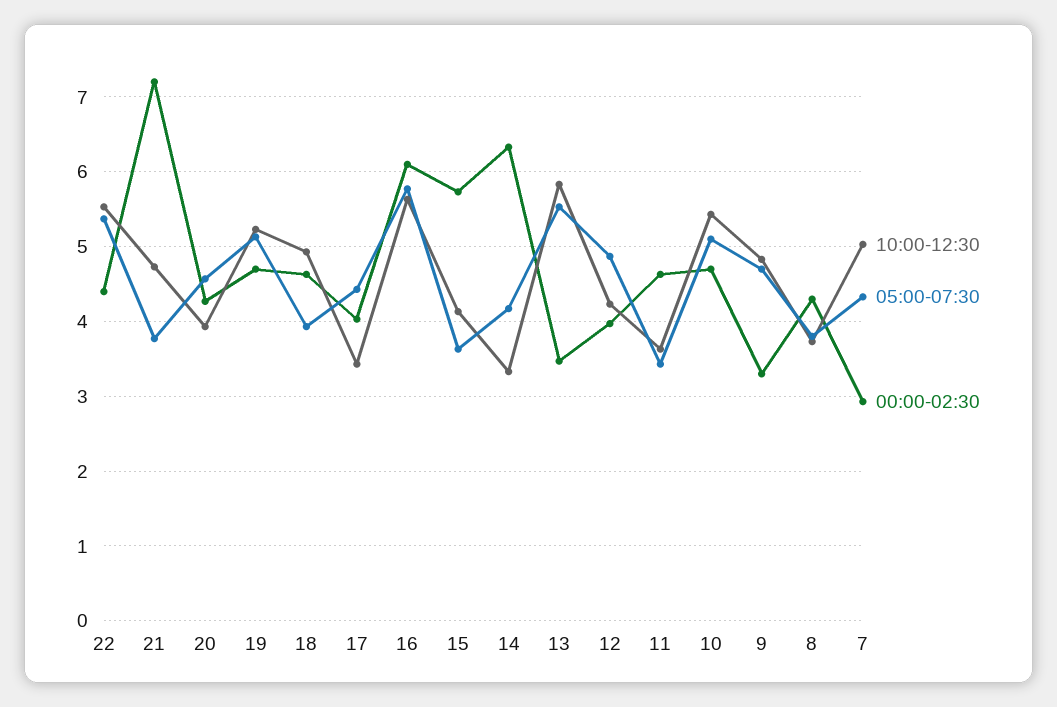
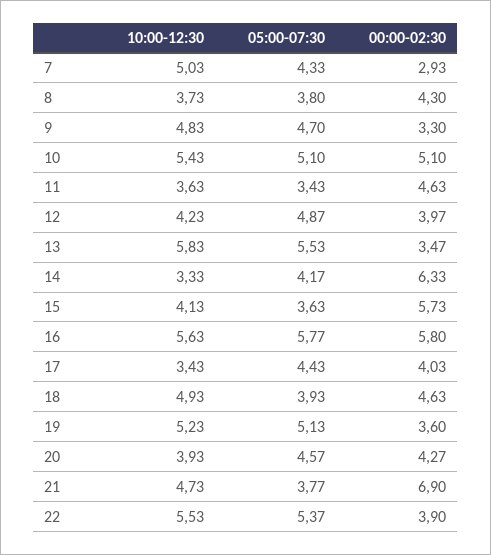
00:00-02:30, 22: 4.4 -> 3.9
00:00-02:30, 21: 7.2 -> 6.9
00:00-02:30, 19: 4.7 -> 3.6
00:00-02:30, 16: 6.1 -> 5.8
00:00-02:30, 10: 4.7 -> 5.1

